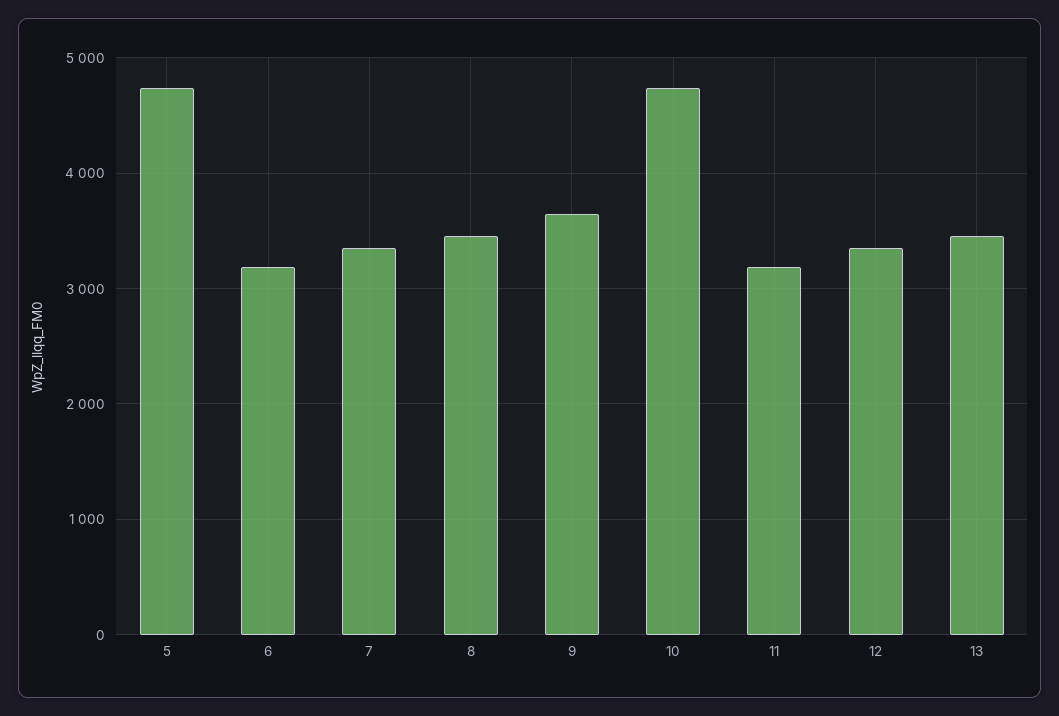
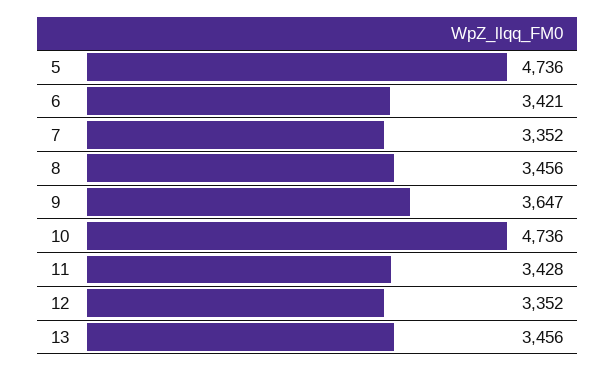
6: 3200 -> 3421
11: 3200 -> 3428

